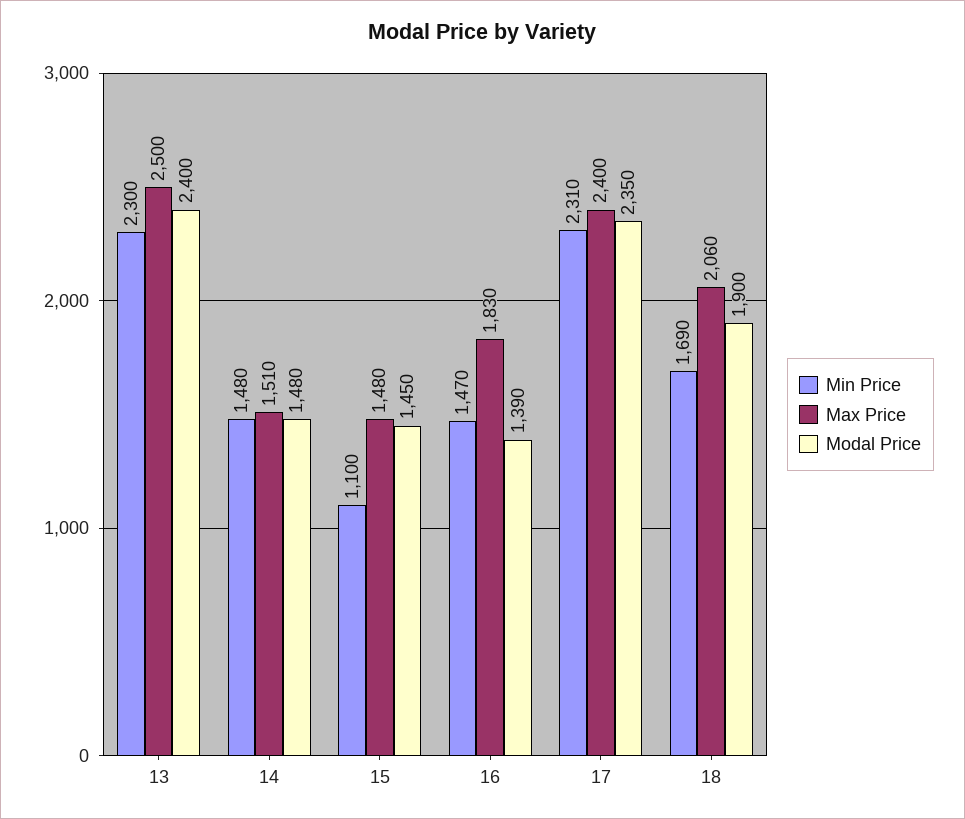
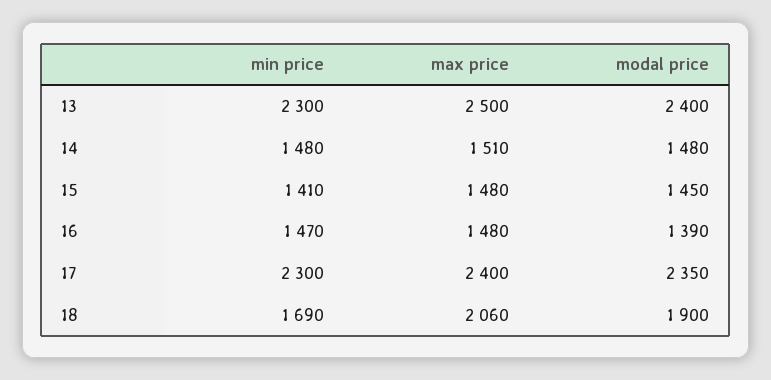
Min Price, 15: 1100 -> 1410
Max Price, 16: 1830 -> 1480
Min Price, 17: 2310 -> 2300

